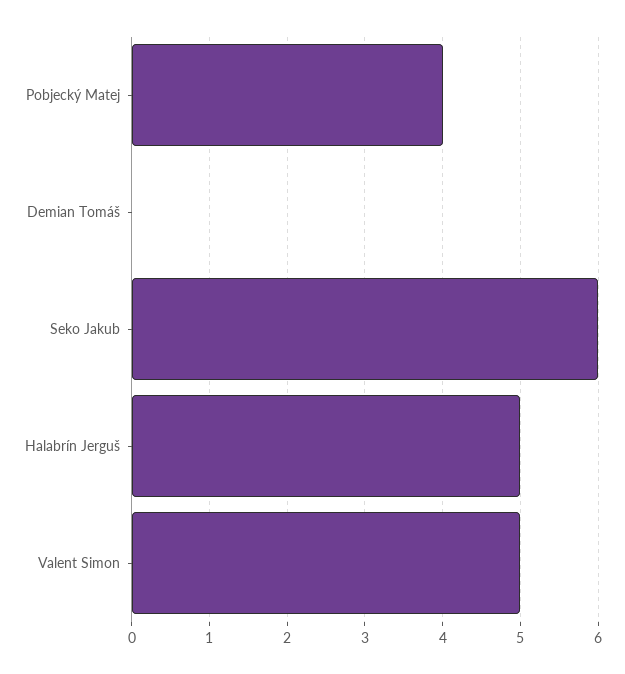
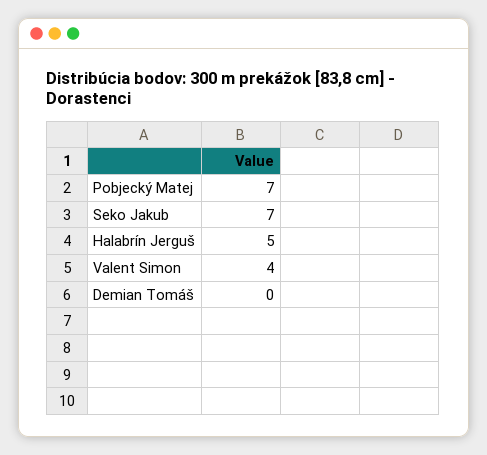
Pobjecký Matej: 4 -> 7
Seko Jakub: 6 -> 7
Valent Simon: 5 -> 4

